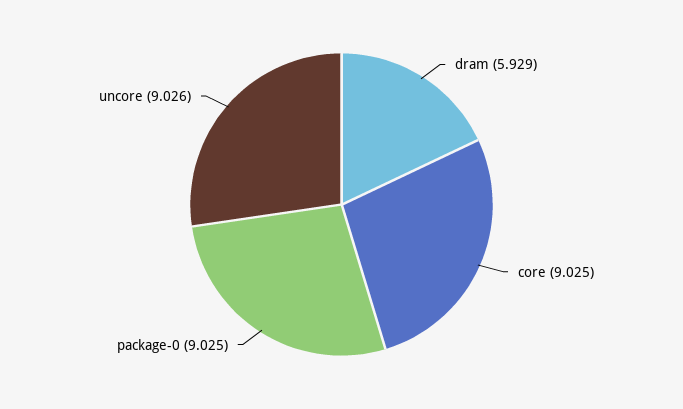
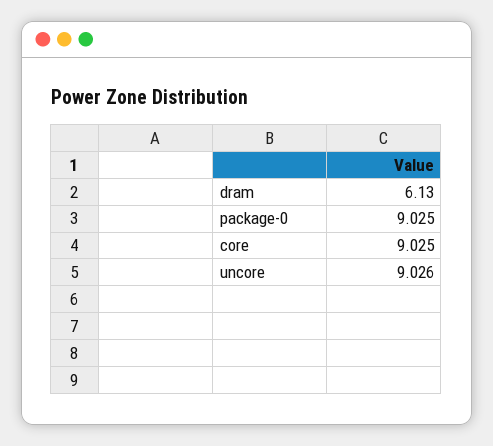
dram: 5.929 -> 6.13

